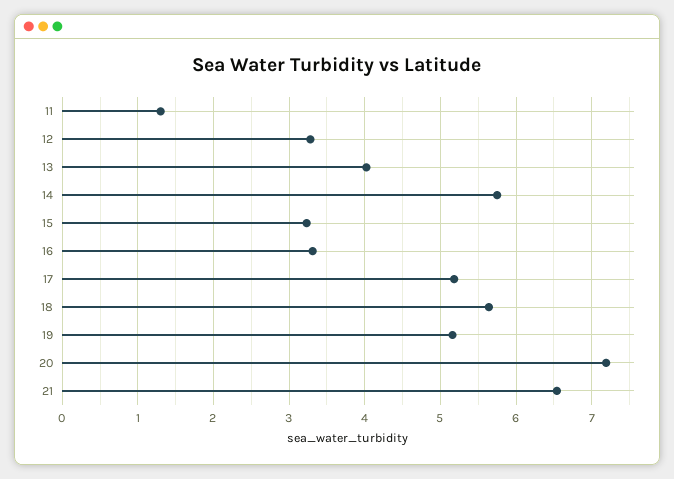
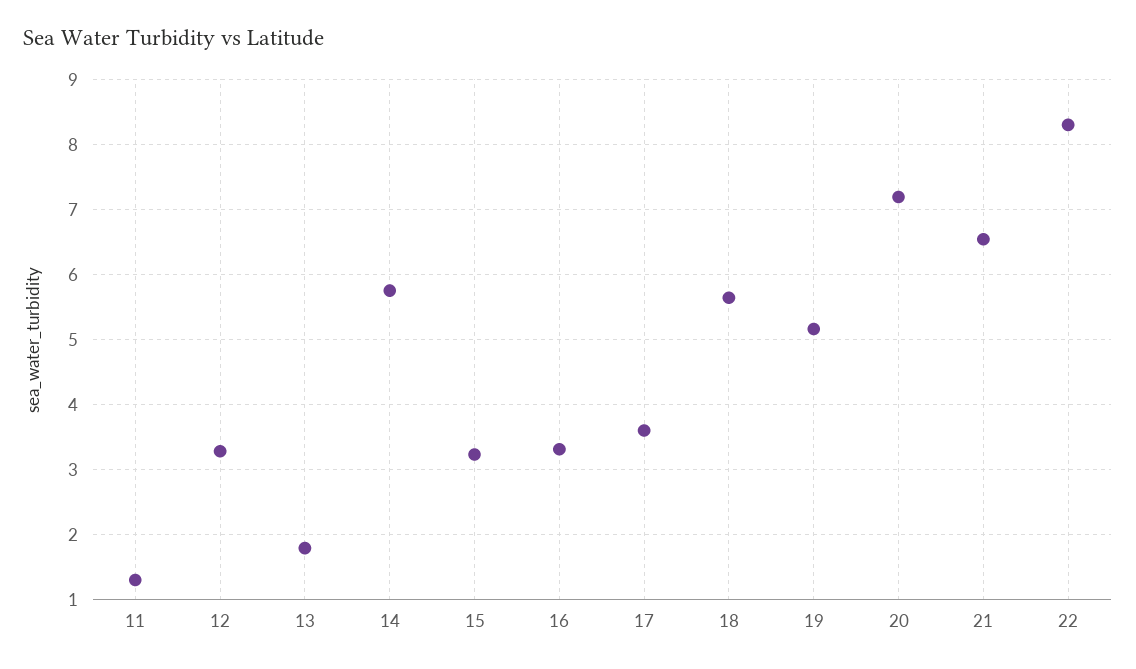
13: 4 -> 1.8
17: 5.2 -> 3.6
22: none -> 8.3

